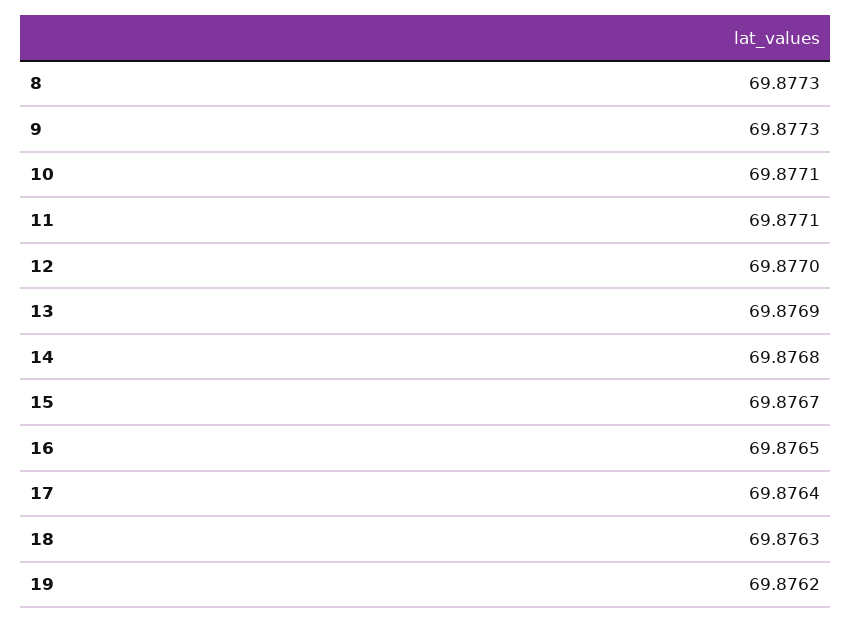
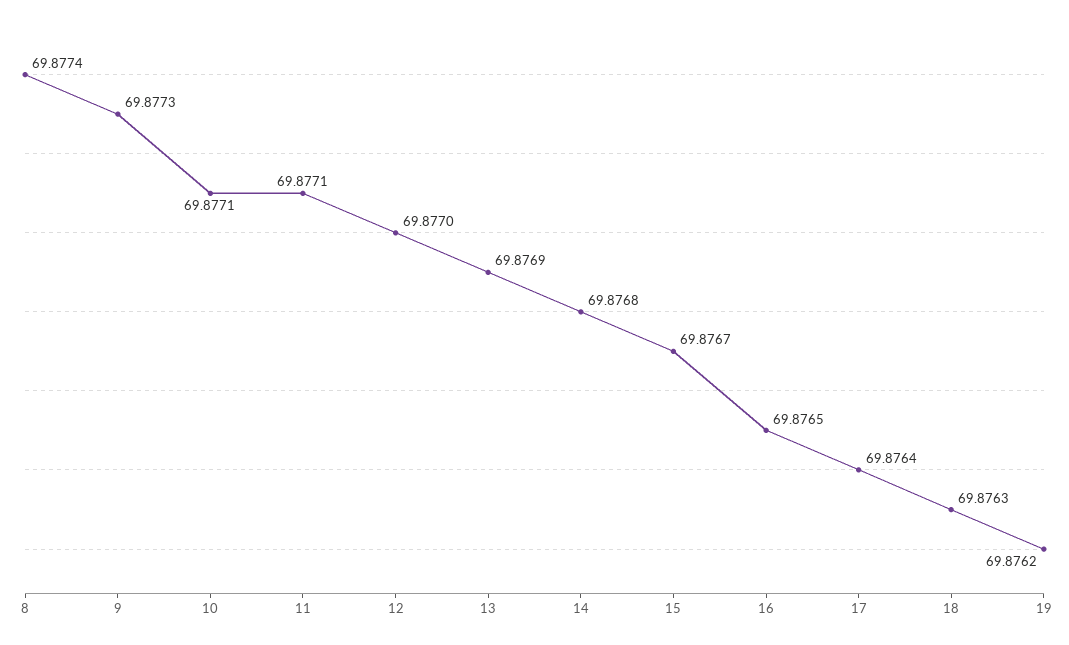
8: 69.8773 -> 69.8774

